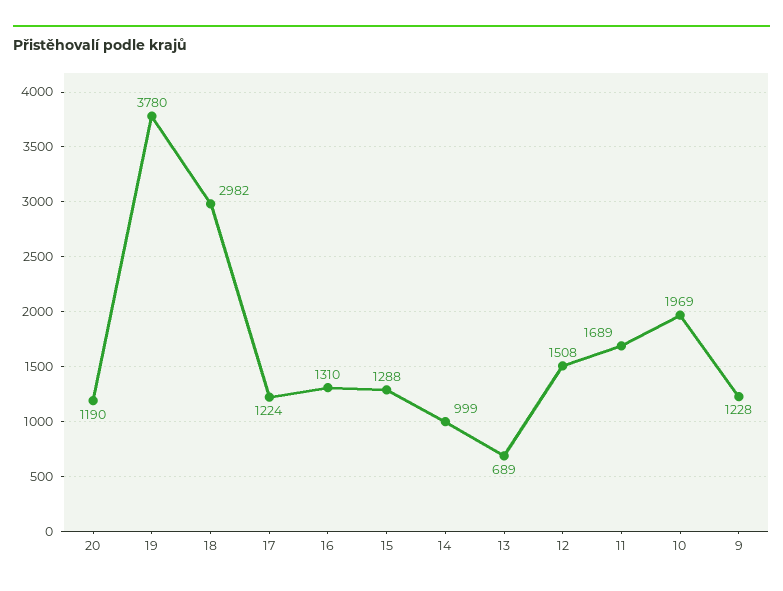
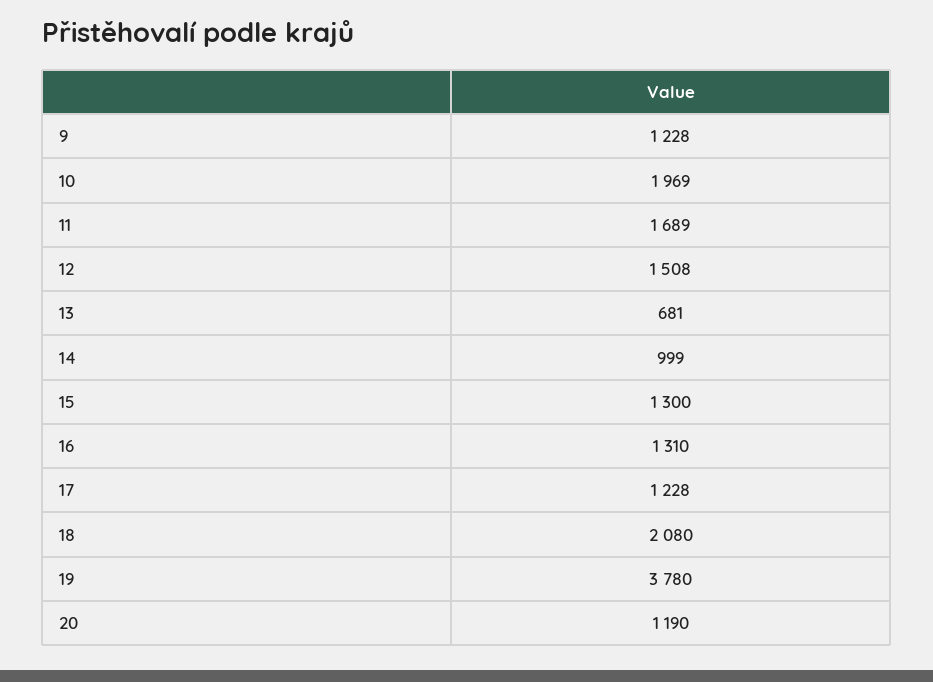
18: 2982 -> 2080
17: 1224 -> 1228
15: 1288 -> 1300
13: 689 -> 681

